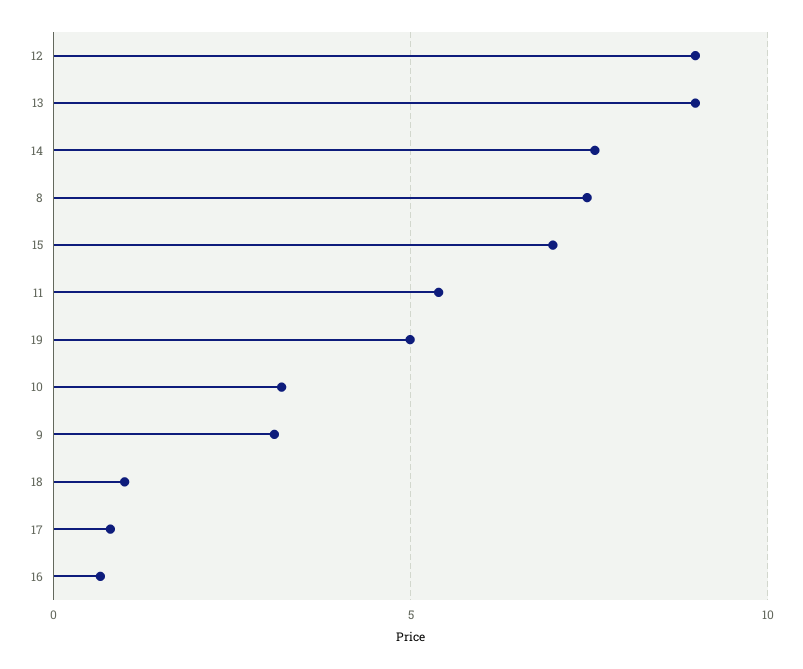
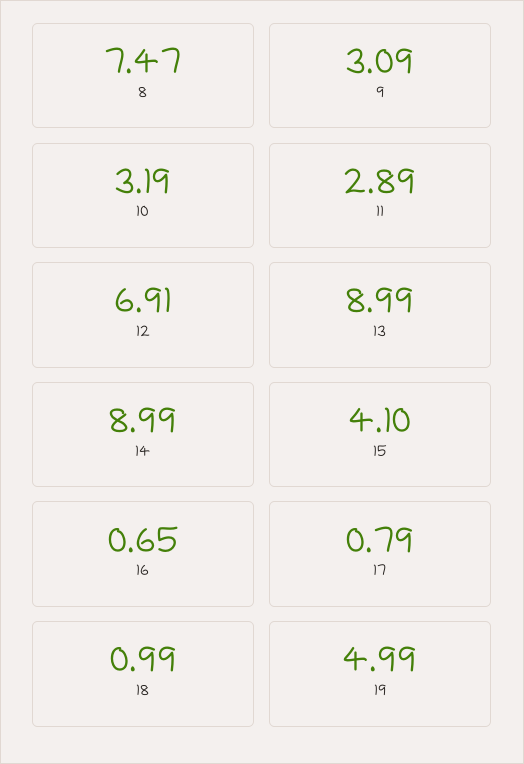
12: 9 -> 6.91
14: 7.5 -> 8.99
15: 7 -> 4.1
11: 5.5 -> 2.89

